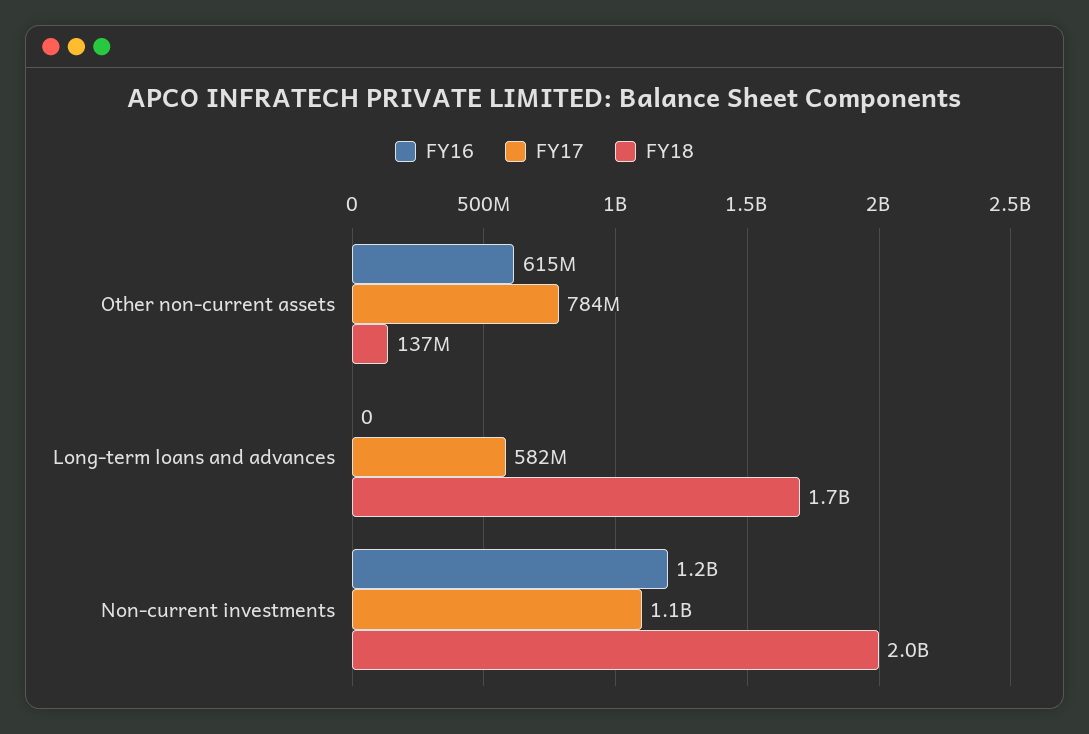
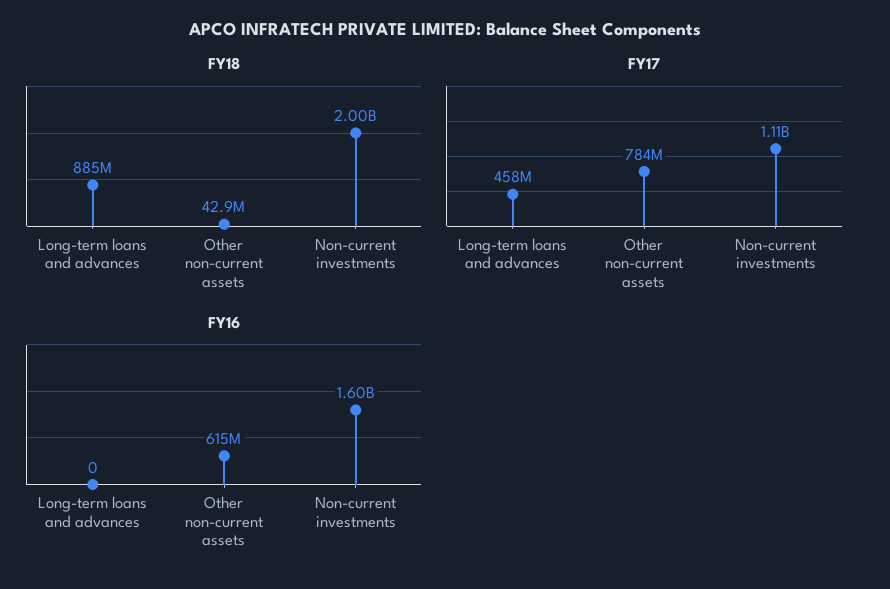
FY18, Other non-current assets: 137000000 -> 42900000
FY17, Long-term loans and advances: 582000000 -> 458000000
FY18, Long-term loans and advances: 1700000000 -> 885000000
FY16, Non-current investments: 1200000000 -> 1600000000

